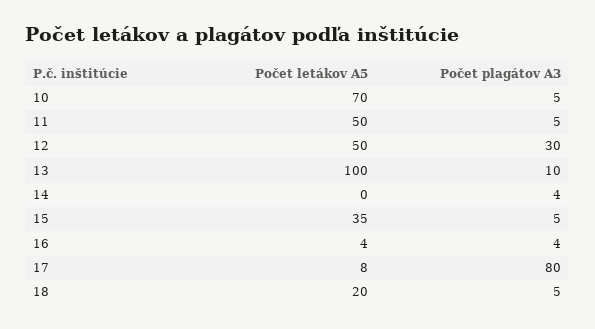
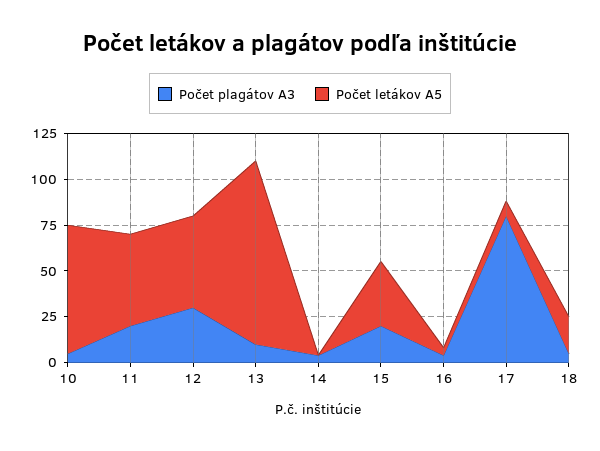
Počet plagátov A3, 11: 5 -> 20
Počet plagátov A3, 15: 5 -> 20

